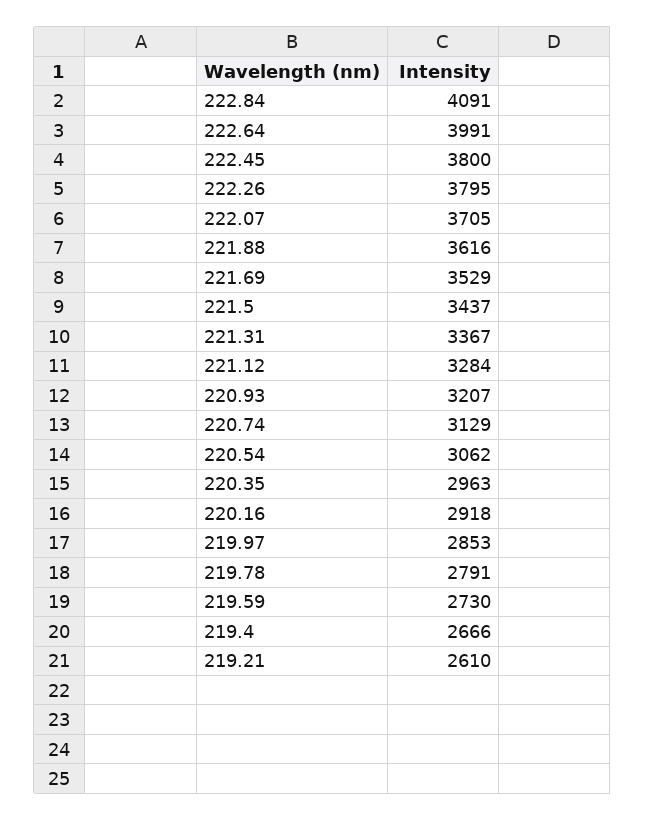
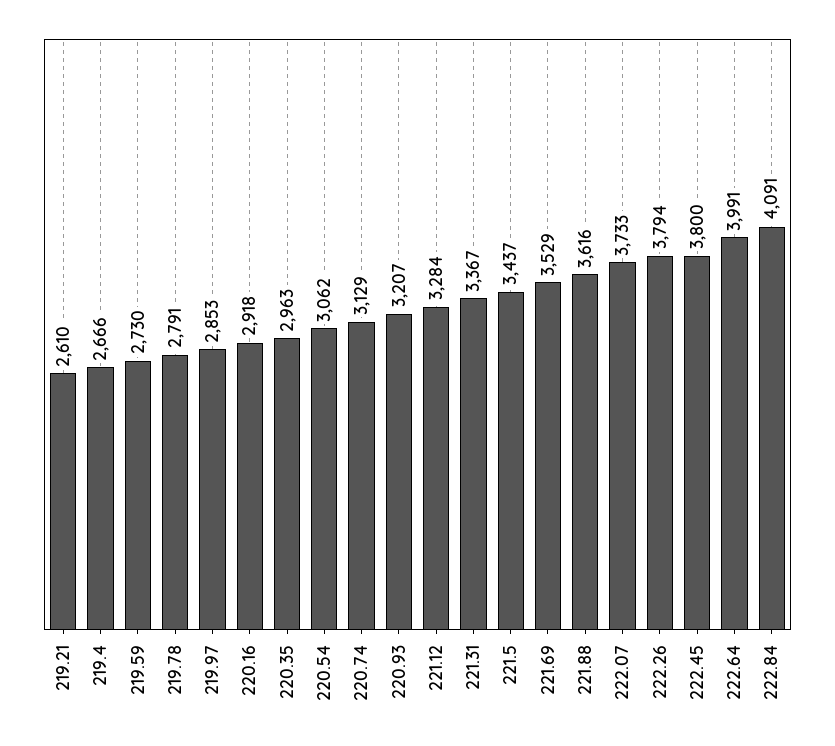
222.26: 3795 -> 3794
222.07: 3705 -> 3733

